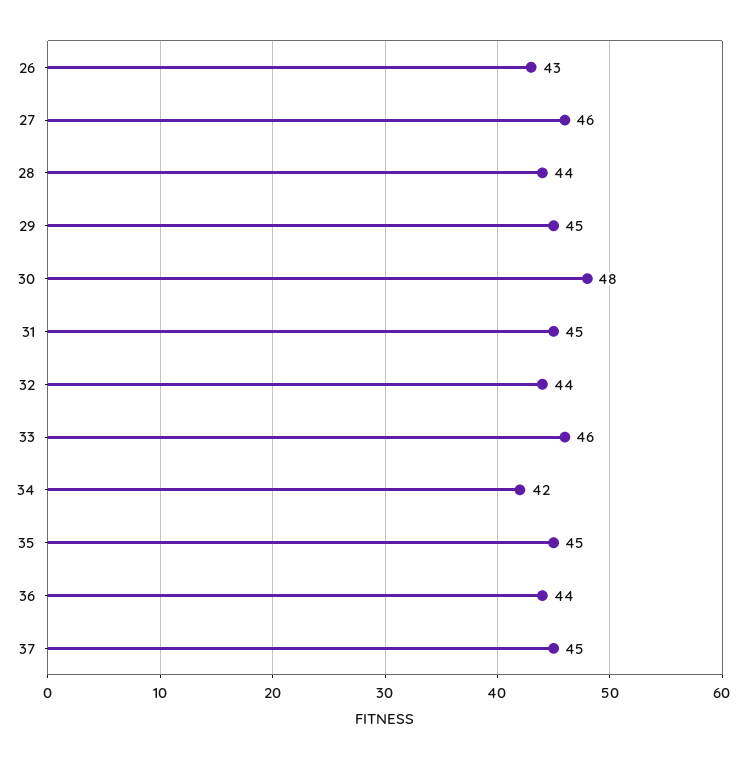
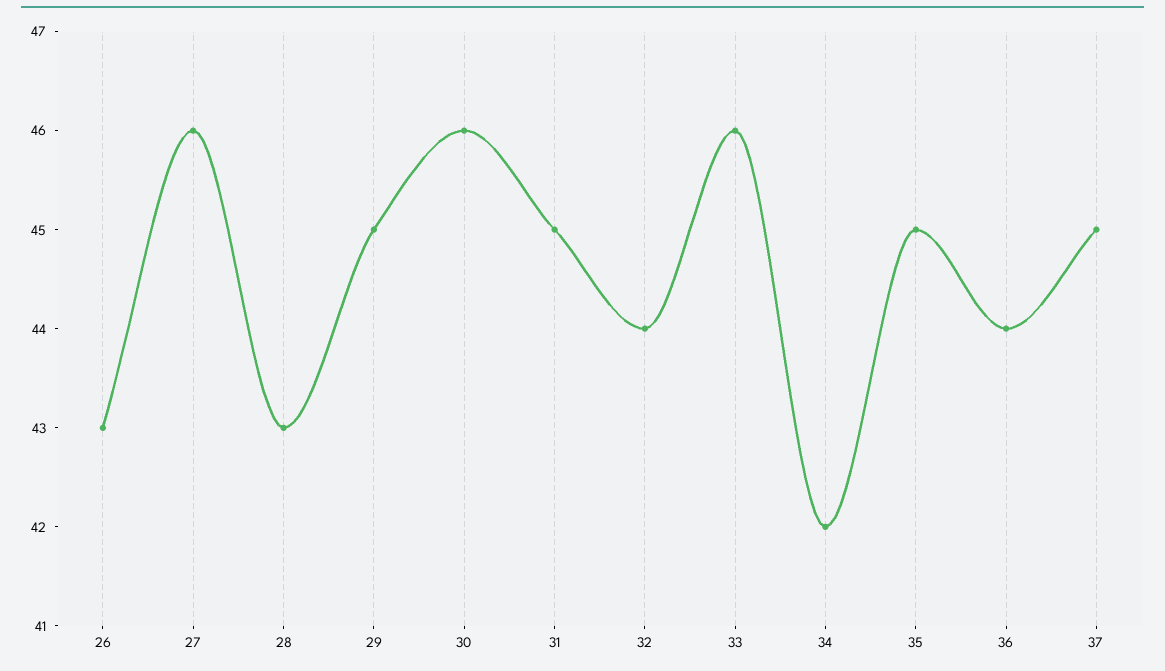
28: 44 -> 43
30: 48 -> 46

